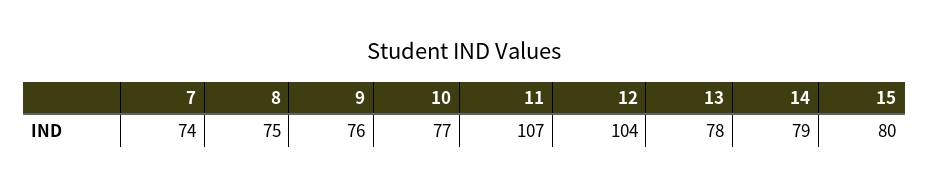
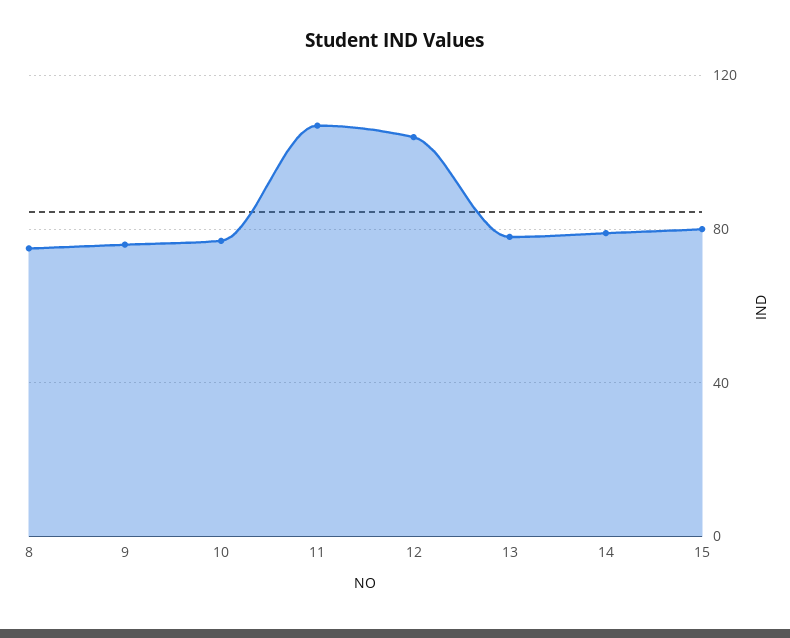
7: 74 -> none

